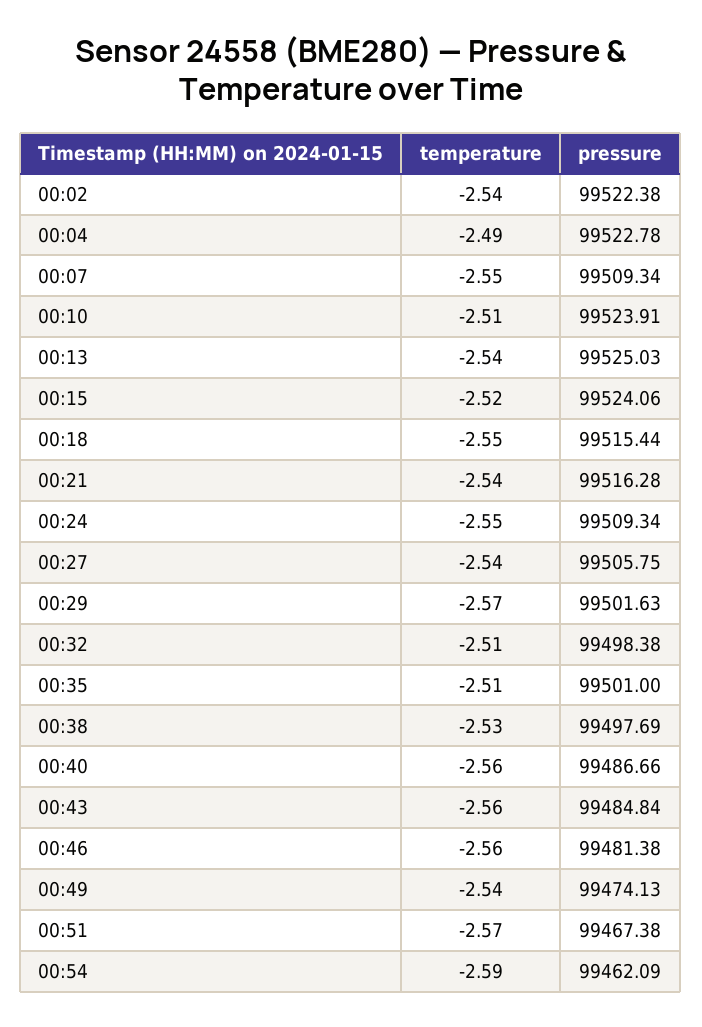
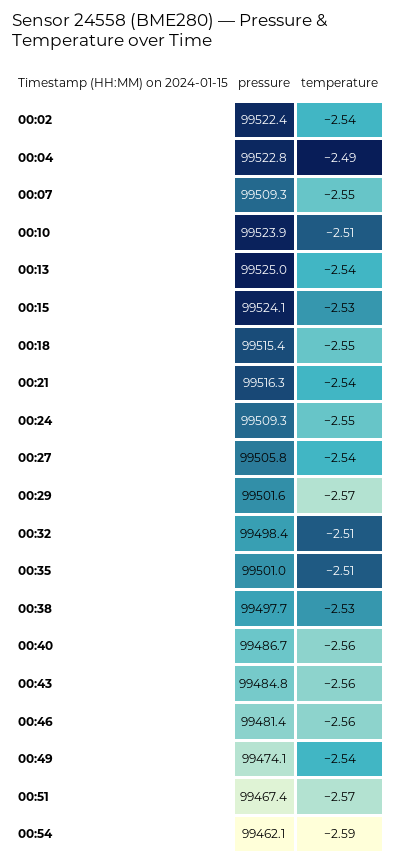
temperature, 00:15: -2.52 -> -2.53

